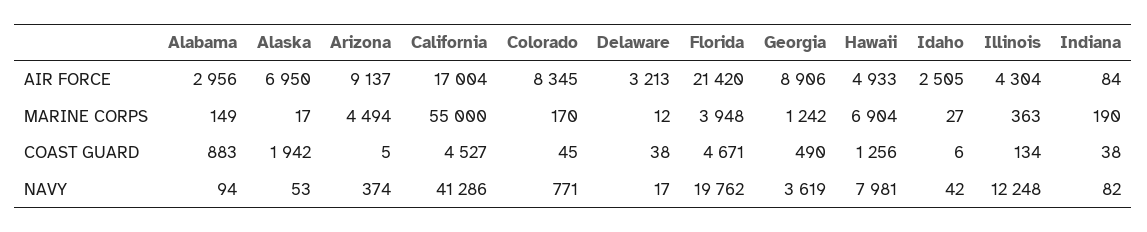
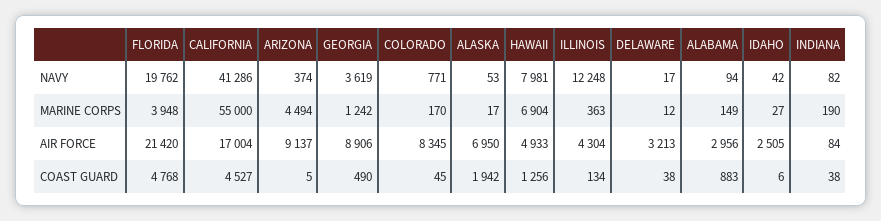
Florida, COAST GUARD: 4671 -> 4768

